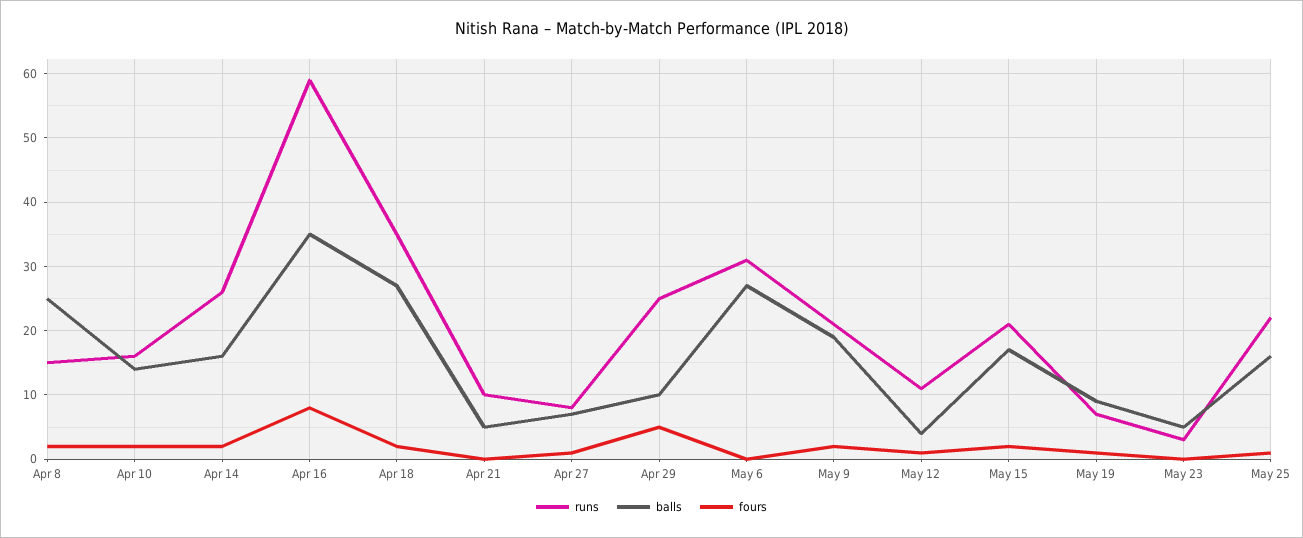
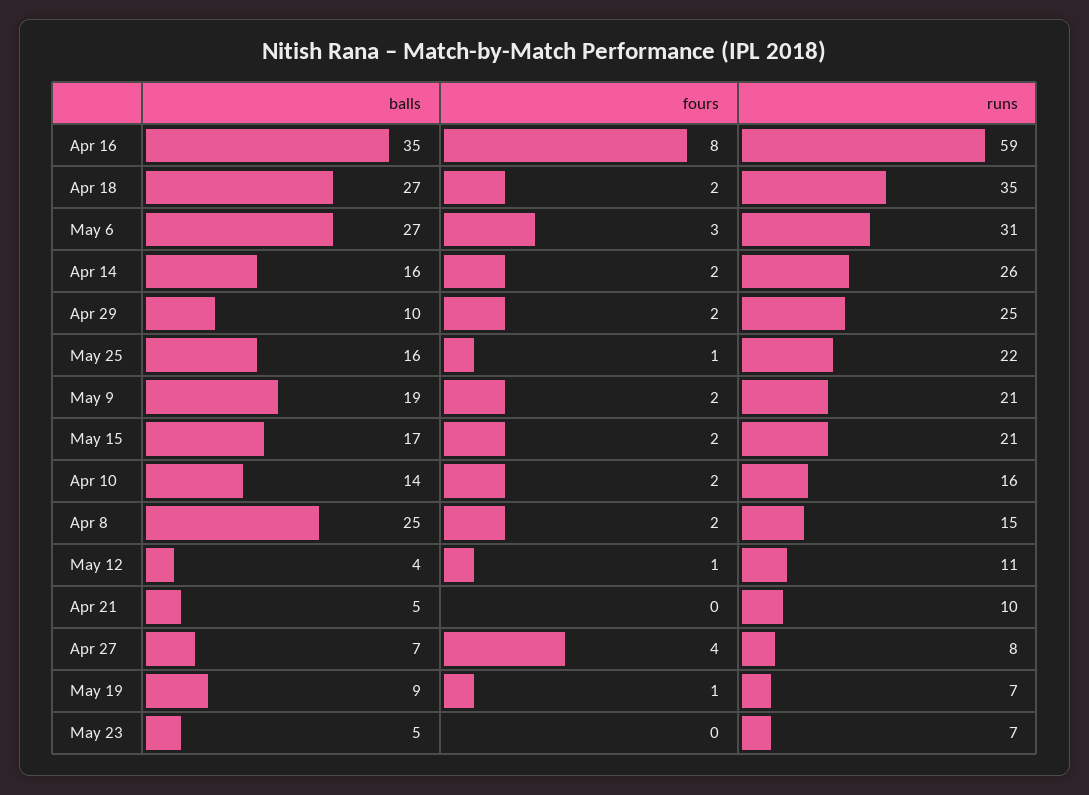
fours, Apr 27: 1 -> 4
fours, Apr 29: 5 -> 2
fours, May 6: 0 -> 3
runs, May 23: 3 -> 7

